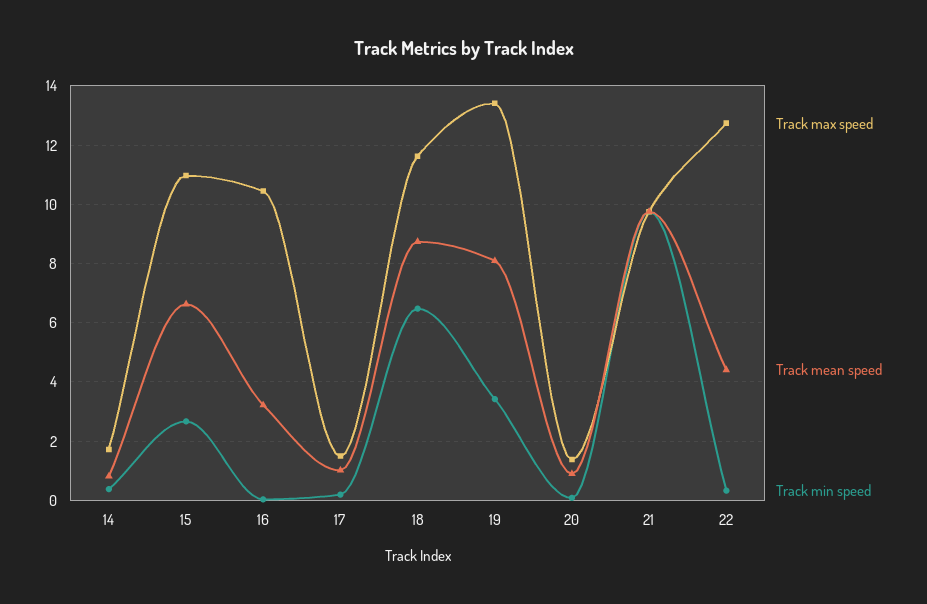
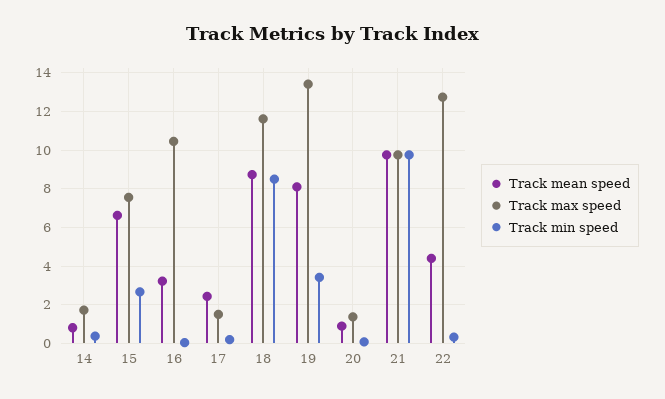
Track max speed, 15: 11 -> 7.5
Track mean speed, 17: 1 -> 2.5
Track min speed, 18: 6.5 -> 8.5

